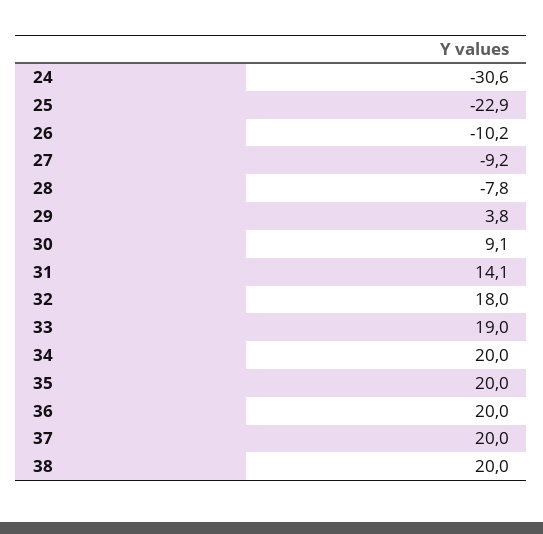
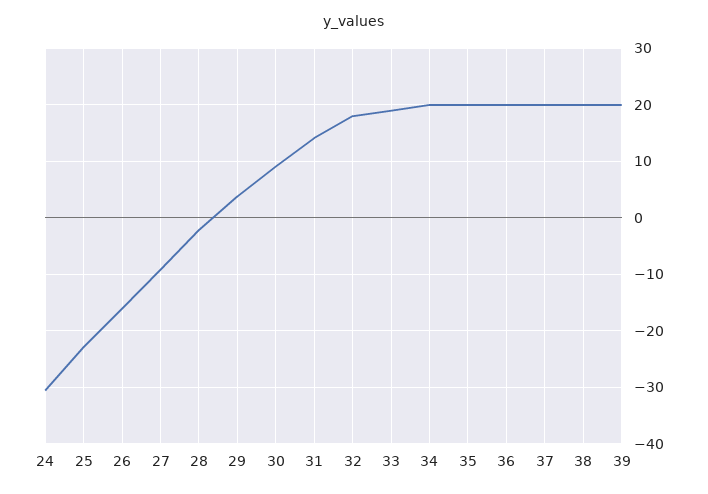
26: -10.2 -> -16
28: -7.8 -> -2
39: none -> 20

